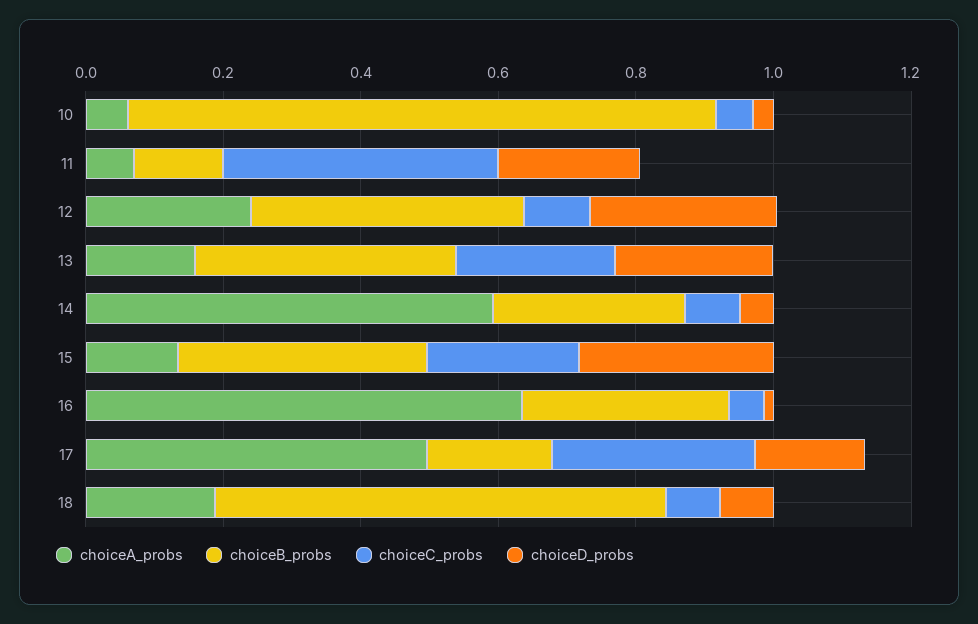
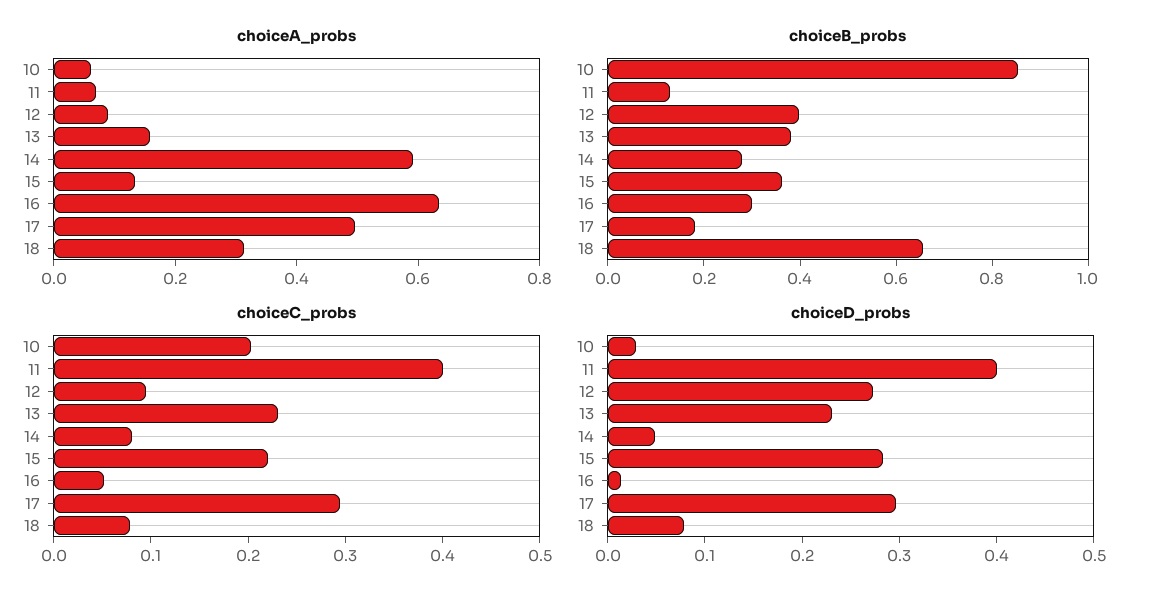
choiceC_probs, 10: 0.05 -> 0.2
choiceD_probs, 11: 0.2 -> 0.4
choiceA_probs, 12: 0.25 -> 0.1
choiceD_probs, 17: 0.15 -> 0.3
choiceA_probs, 18: 0.2 -> 0.3

